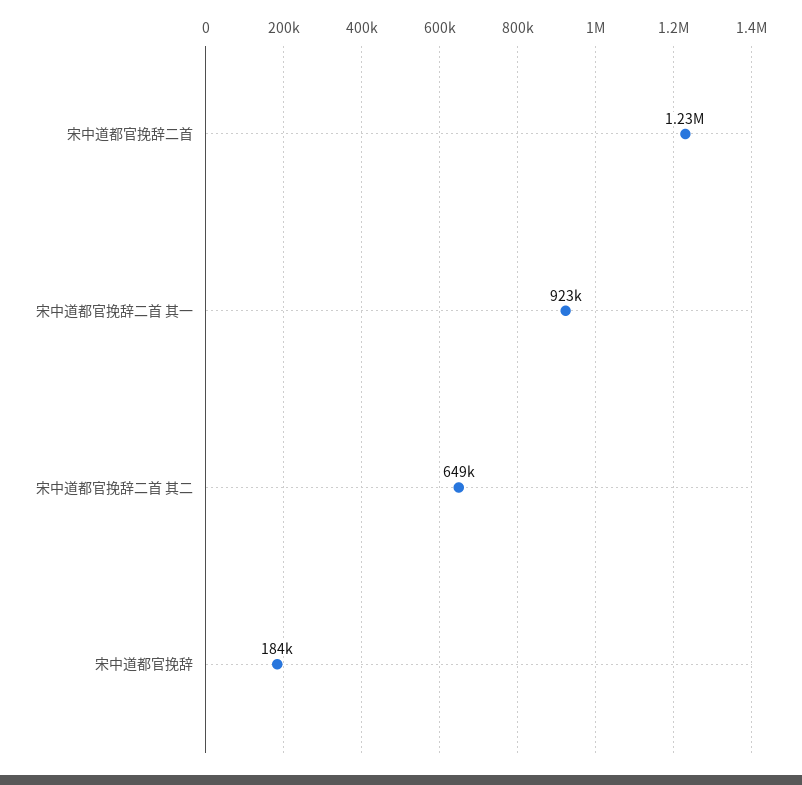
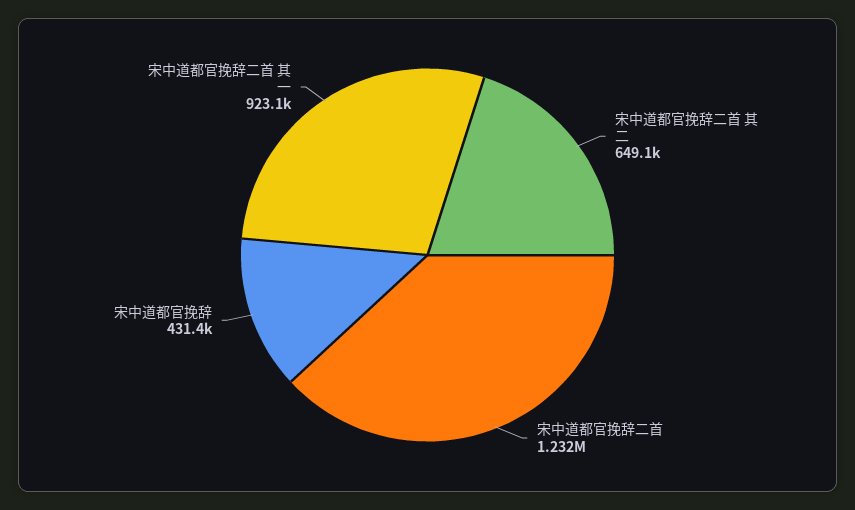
宋中道都官挽辞: 184000 -> 431400

